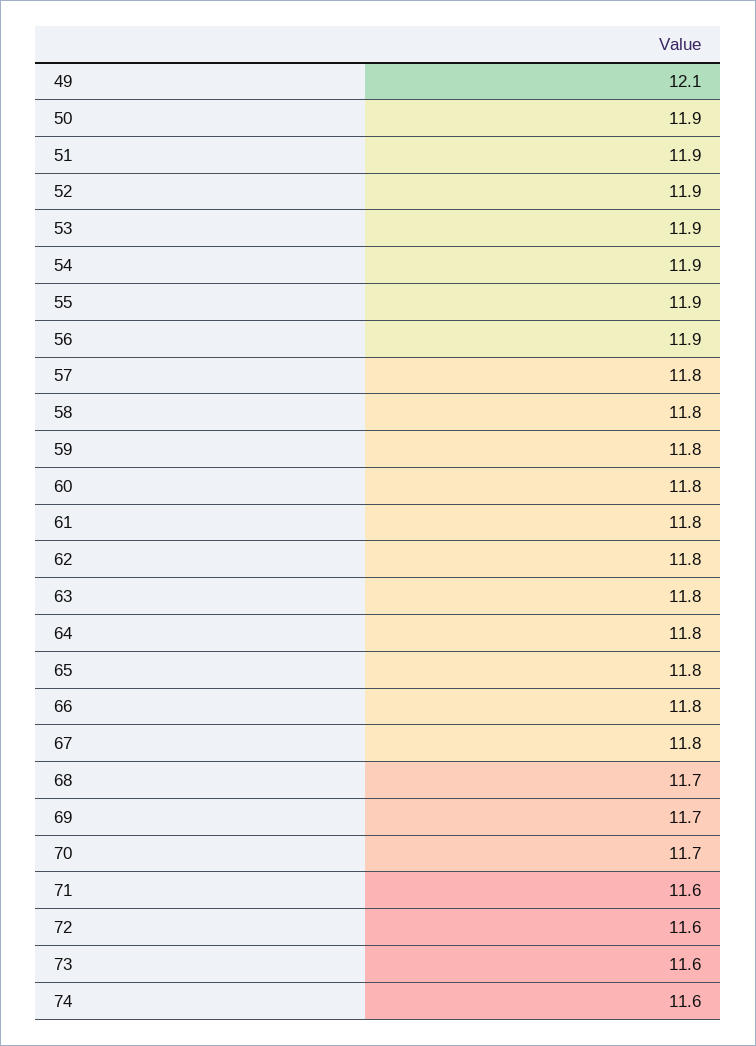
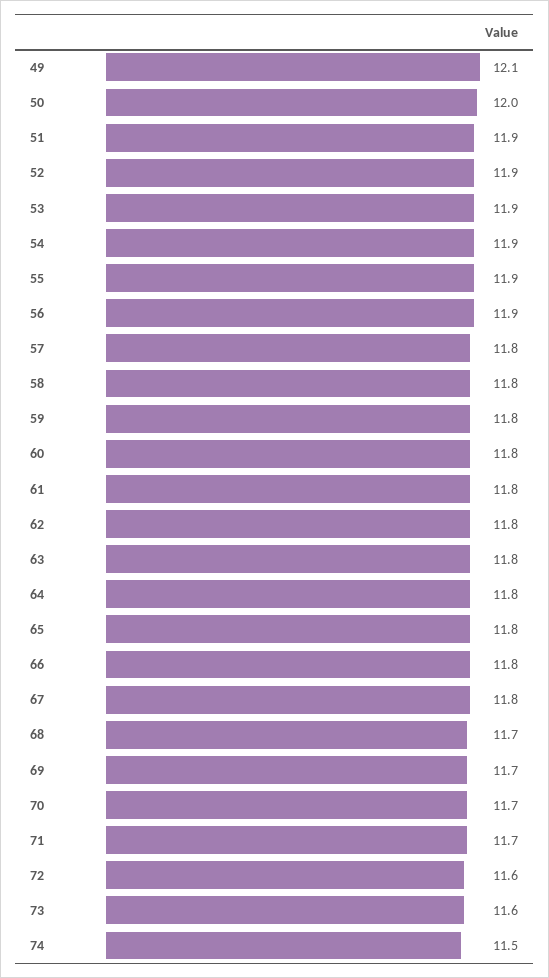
50: 11.9 -> 12
71: 11.6 -> 11.7
74: 11.6 -> 11.5

